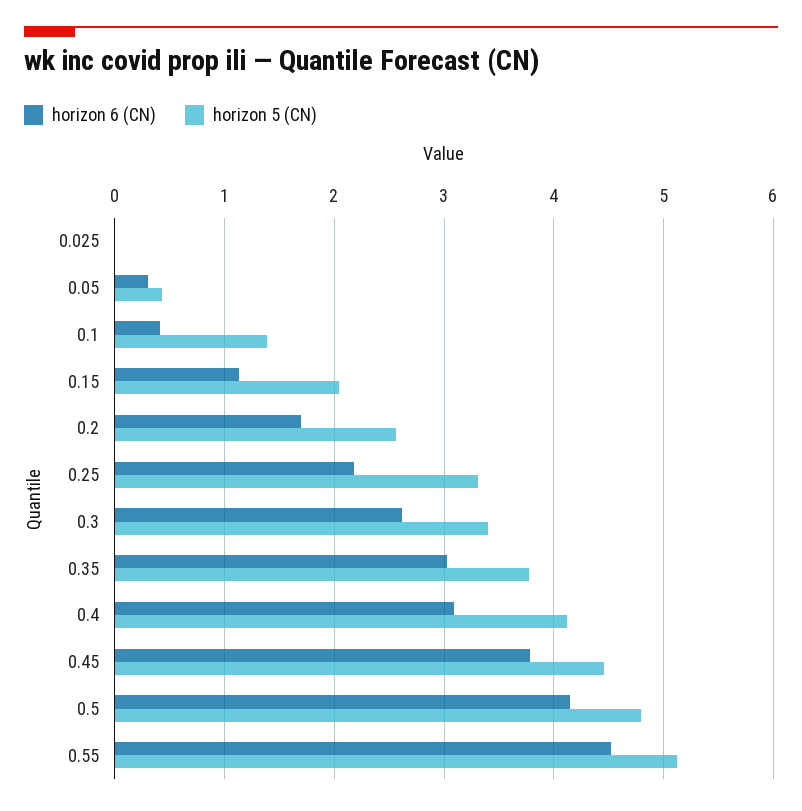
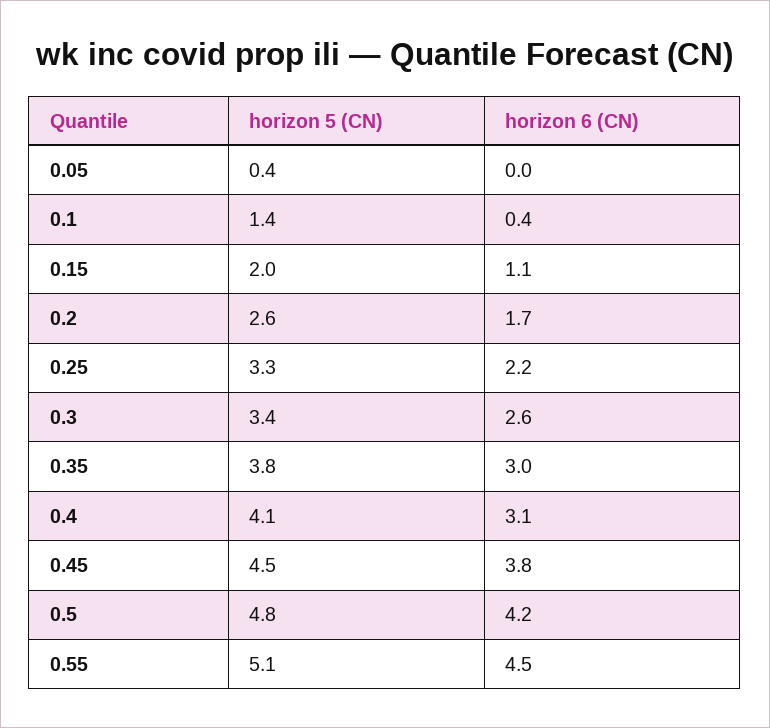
horizon 6 (CN), 0.025: 0 -> none
horizon 5 (CN), 0.025: 0 -> none
horizon 6 (CN), 0.05: 0.3 -> 0

